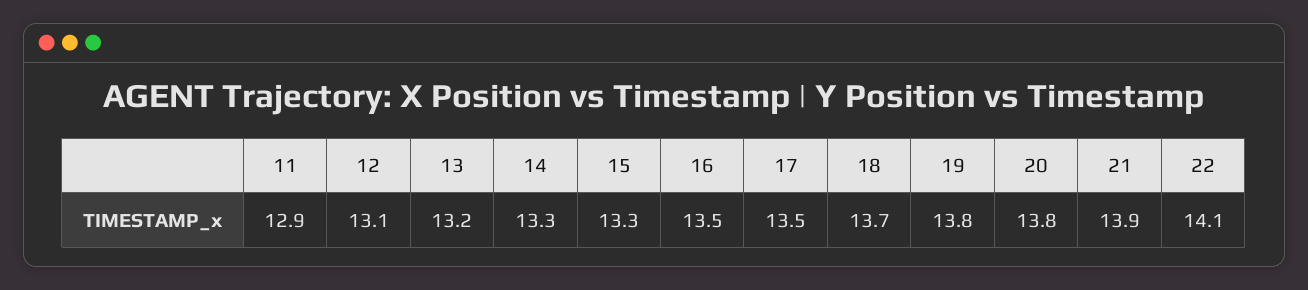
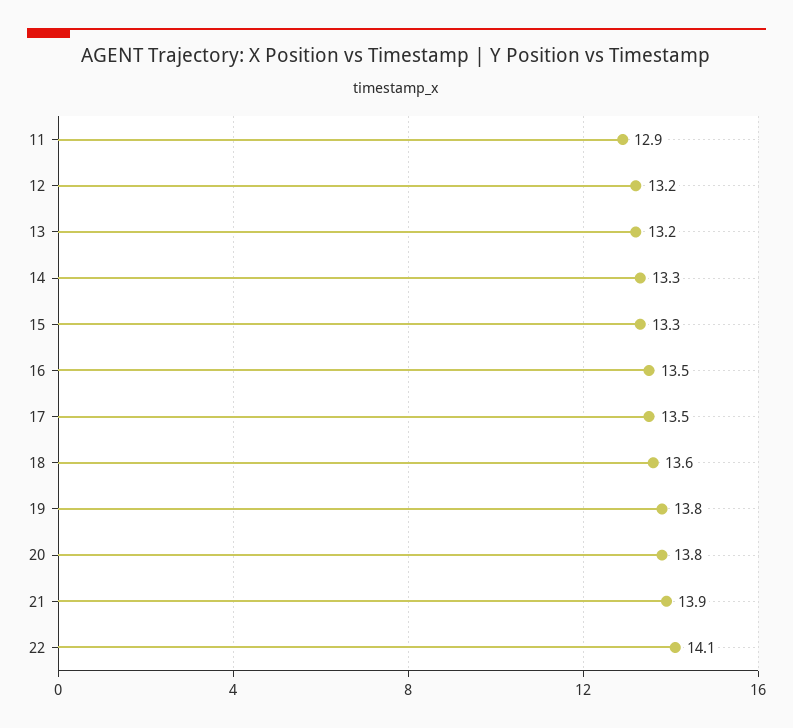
12: 13.1 -> 13.2
18: 13.7 -> 13.6

